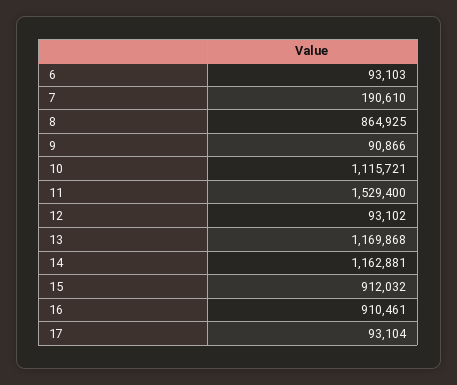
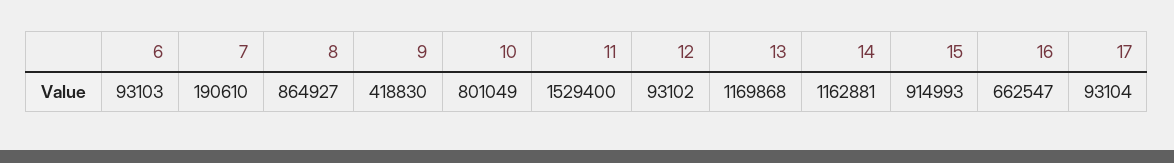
8: 864925 -> 864927
9: 90866 -> 418830
10: 1115721 -> 801049
15: 912032 -> 914993
16: 910461 -> 662547

